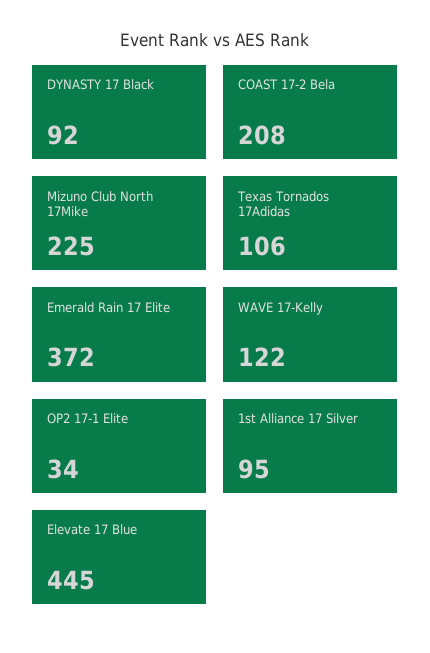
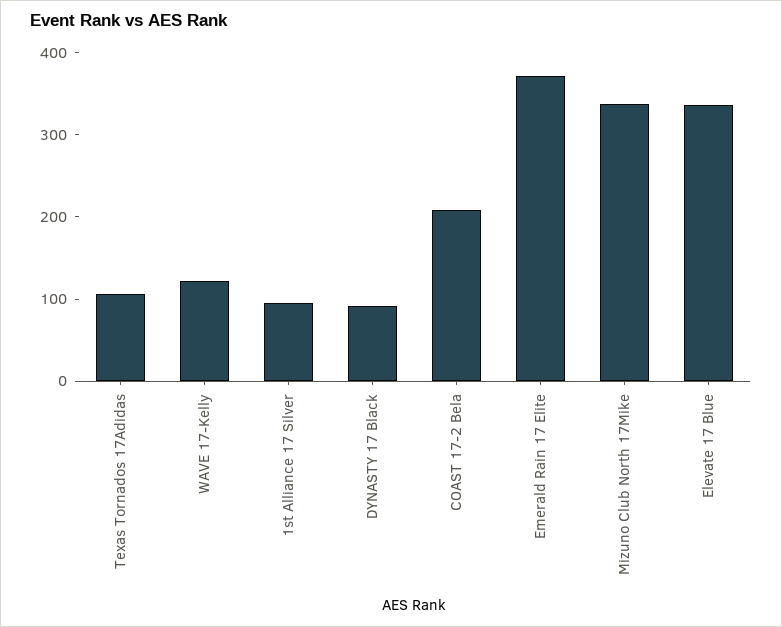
Mizuno Club North 17Mike: 225 -> 340
OP2 17-1 Elite: 34 -> none
Elevate 17 Blue: 445 -> 340

